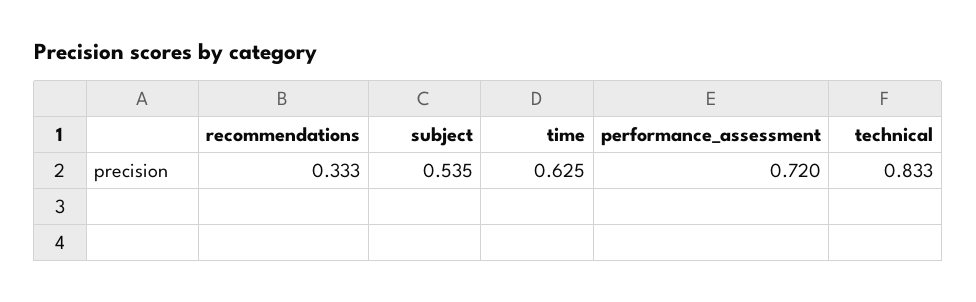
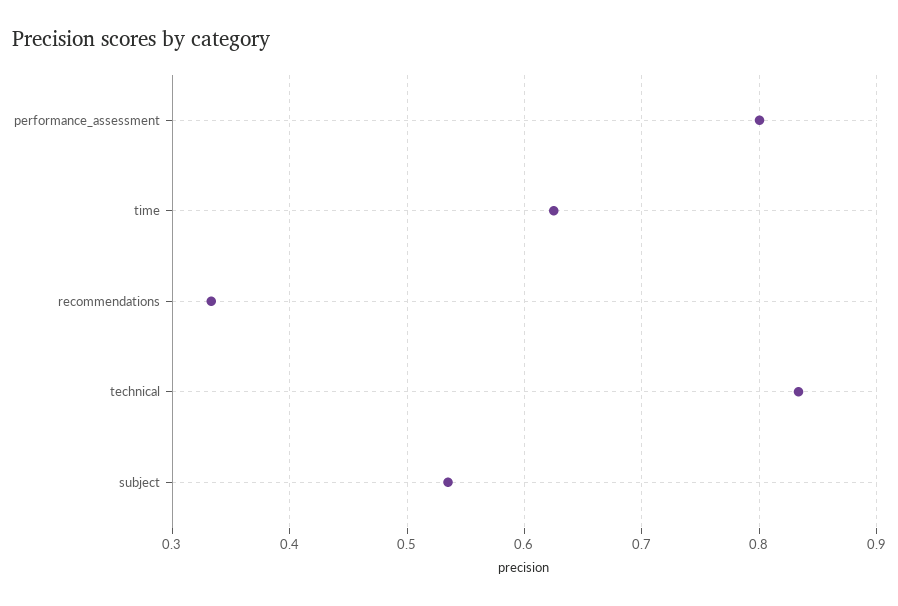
performance_assessment: 0.72 -> 0.8

